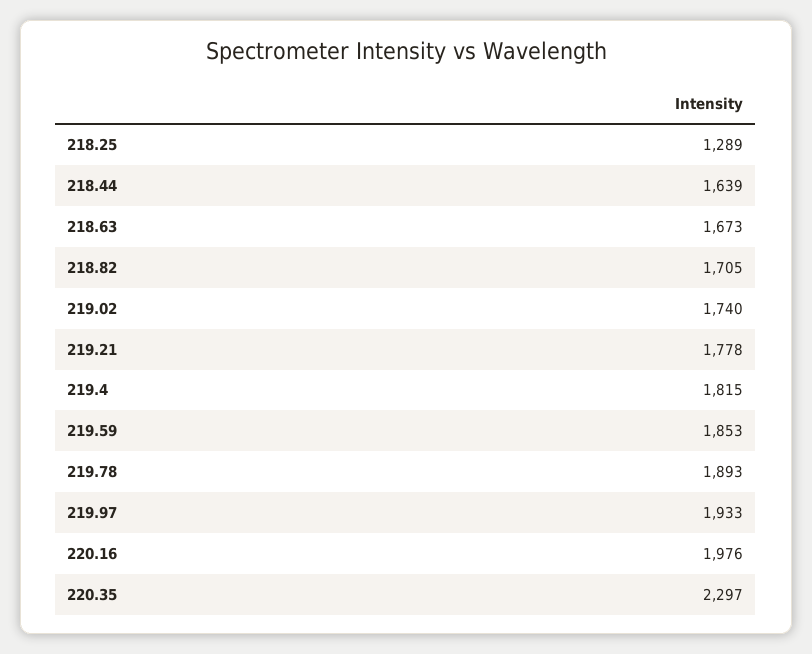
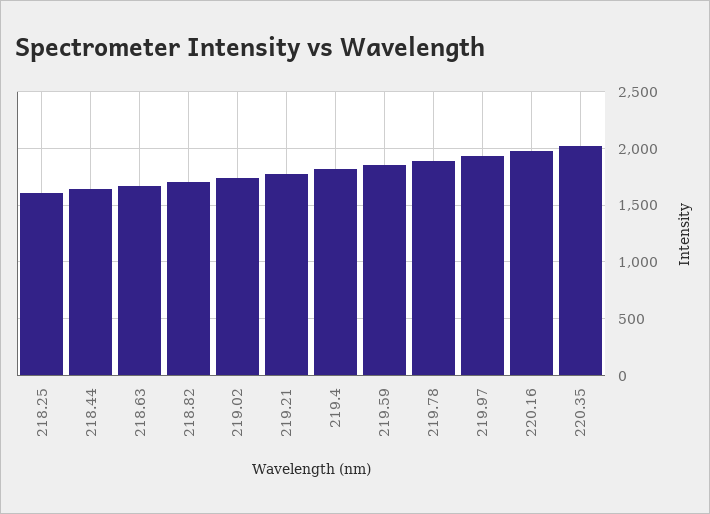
218.25: 1289 -> 1600
220.35: 2297 -> 2000

